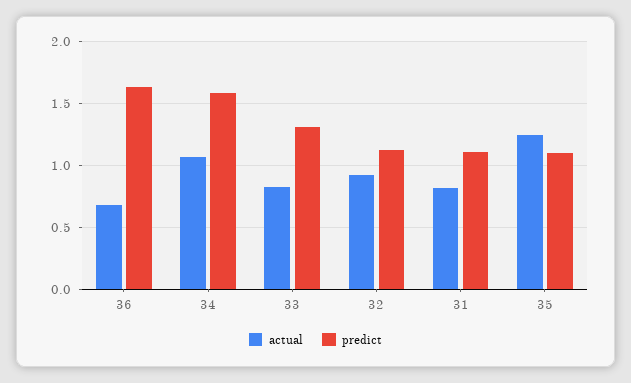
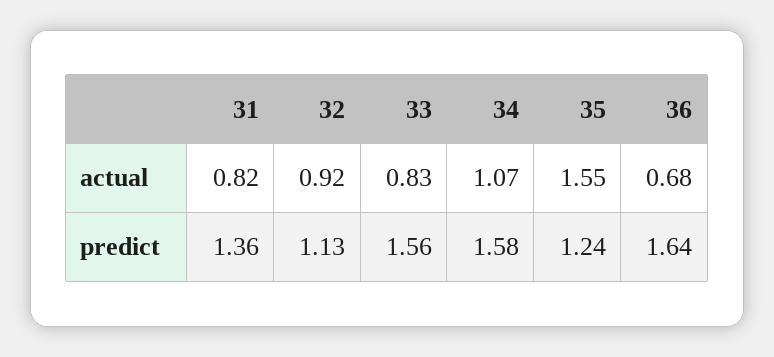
predict, 33: 1.3 -> 1.56
predict, 31: 1.1 -> 1.36
actual, 35: 1.25 -> 1.55
predict, 35: 1.1 -> 1.24

